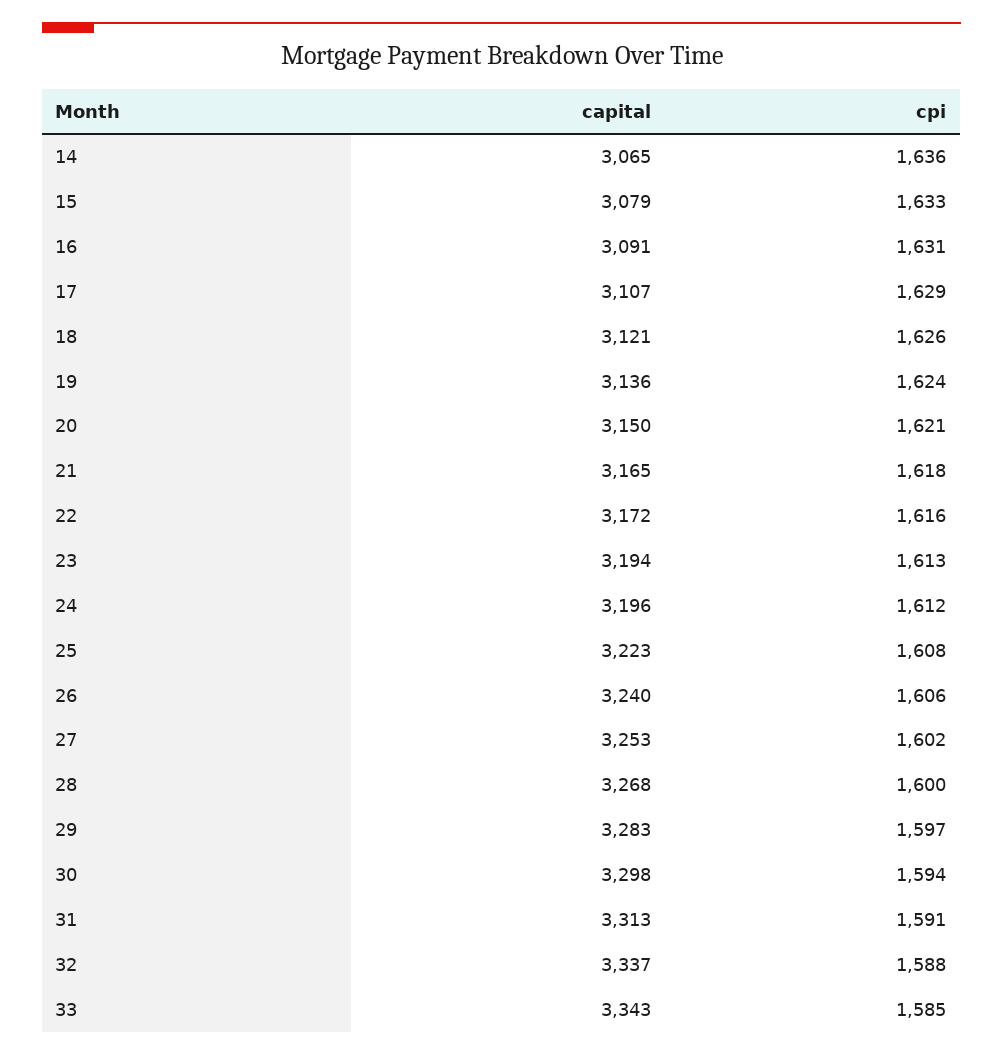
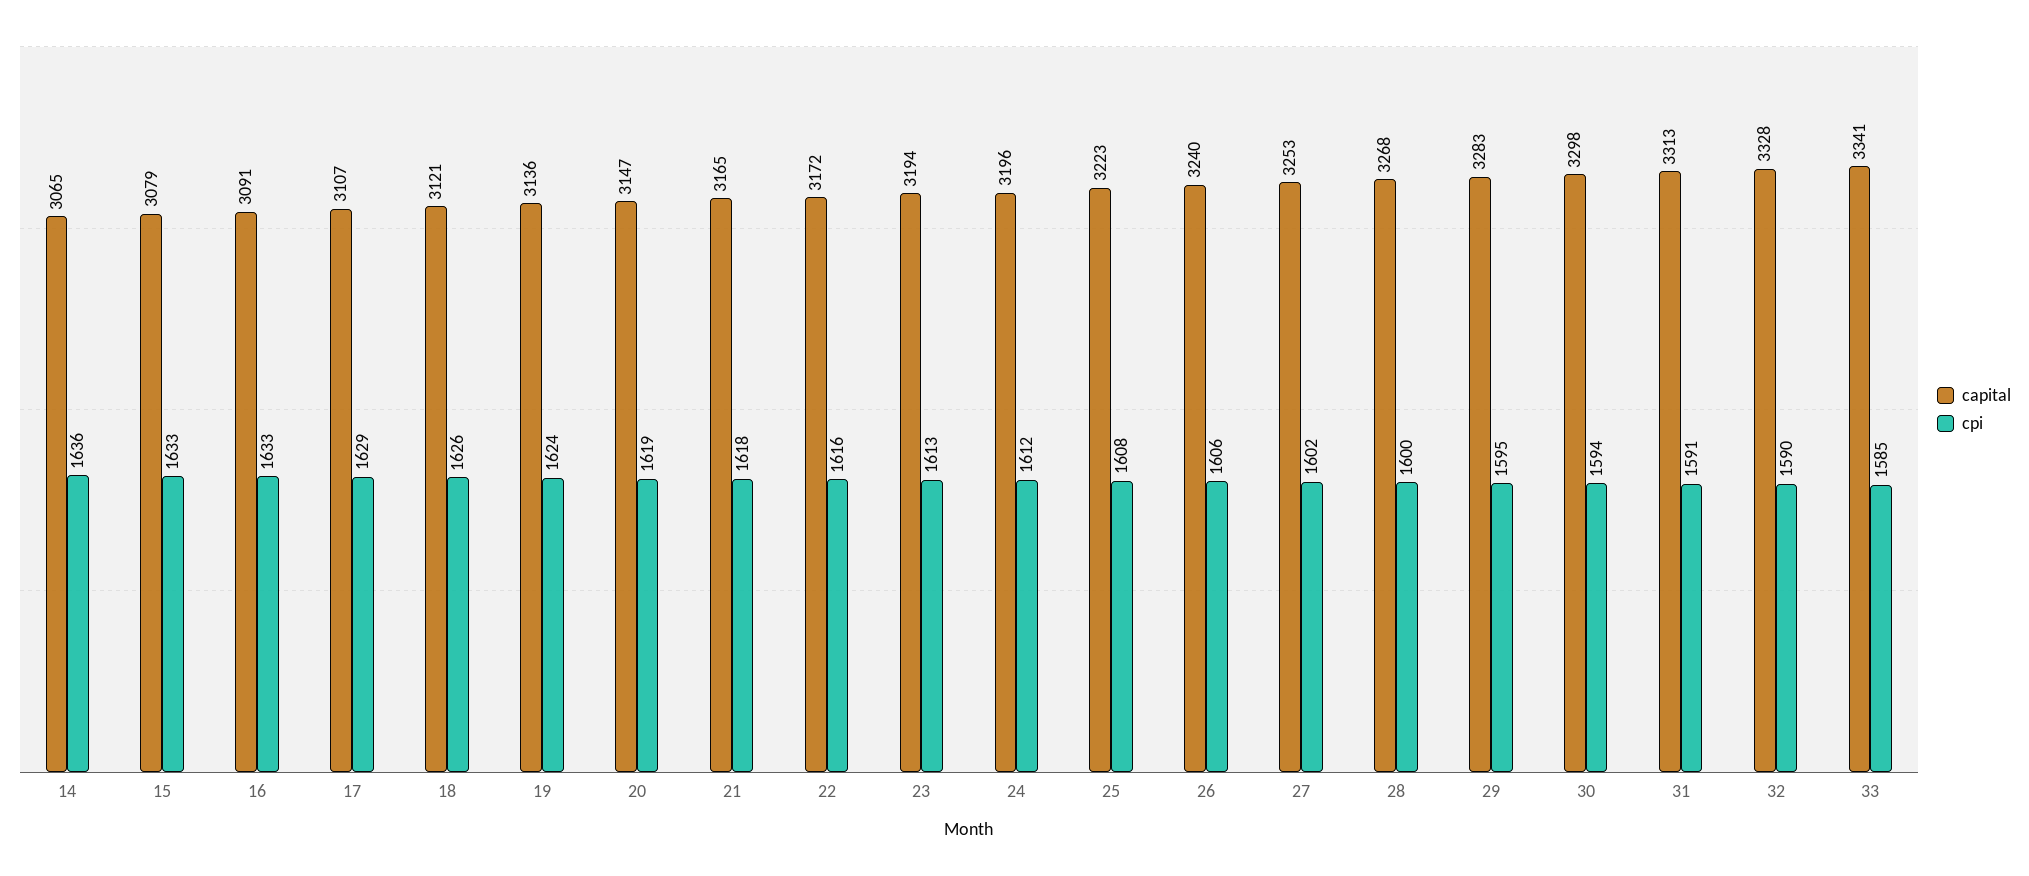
cpi, 16: 1631 -> 1633
capital, 20: 3150 -> 3147
cpi, 20: 1621 -> 1619
cpi, 29: 1597 -> 1595
capital, 32: 3337 -> 3328
cpi, 32: 1588 -> 1590
capital, 33: 3343 -> 3341

